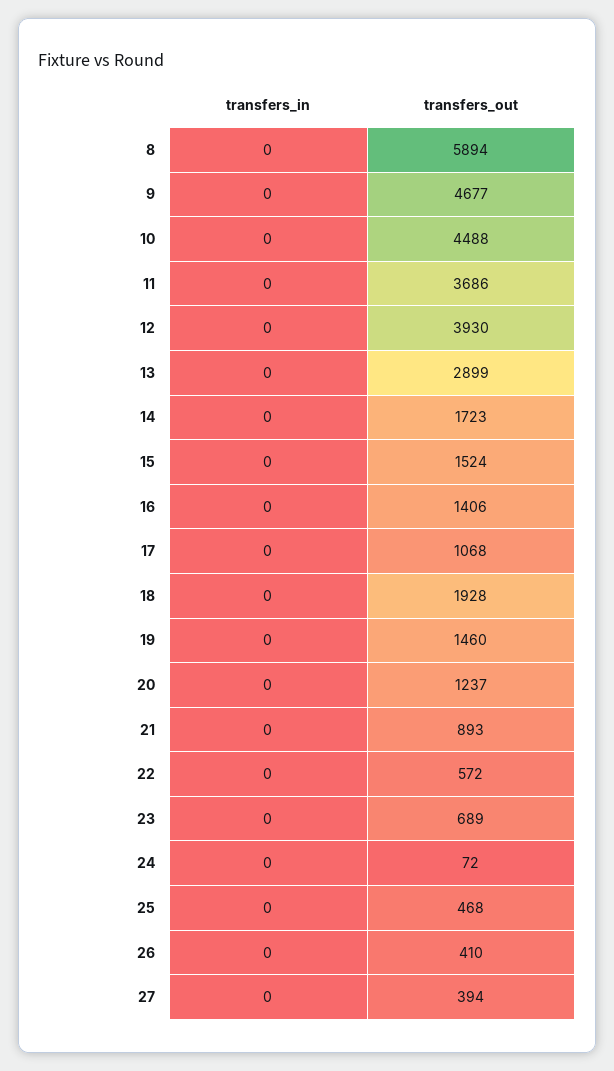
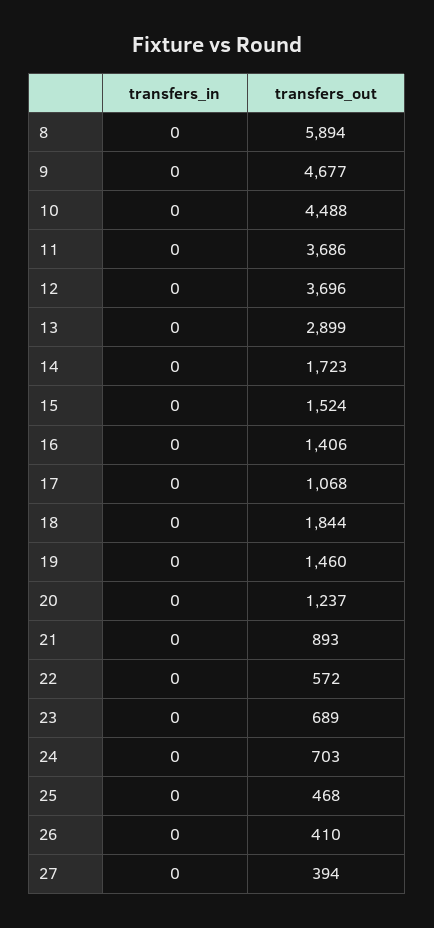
transfers_out, 12: 3930 -> 3696
transfers_out, 18: 1928 -> 1844
transfers_out, 24: 72 -> 703

